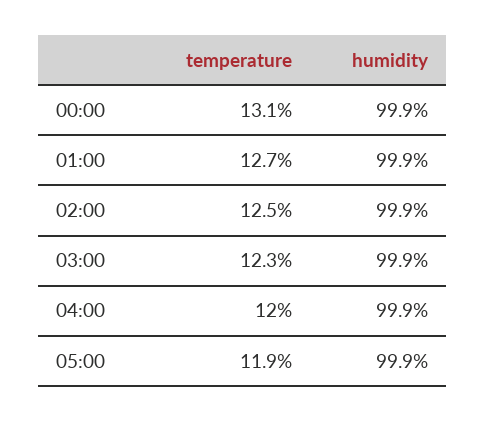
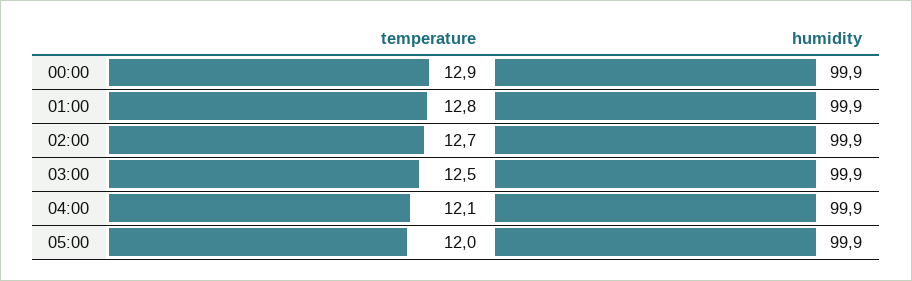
temperature, 00:00: 13.1 -> 12.9
temperature, 01:00: 12.7 -> 12.8
temperature, 02:00: 12.5 -> 12.7
temperature, 03:00: 12.3 -> 12.5
temperature, 04:00: 12 -> 12.1
temperature, 05:00: 11.9 -> 12

